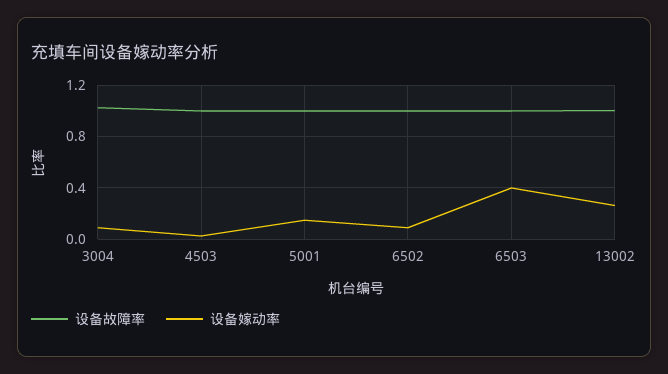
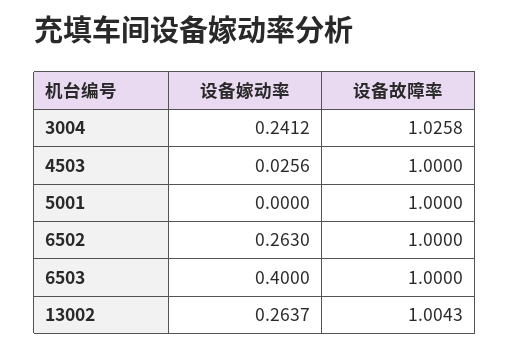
设备嫁动率, 3004: 0.1 -> 0.2412
设备嫁动率, 5001: 0.15 -> 0
设备嫁动率, 6502: 0.1 -> 0.263

